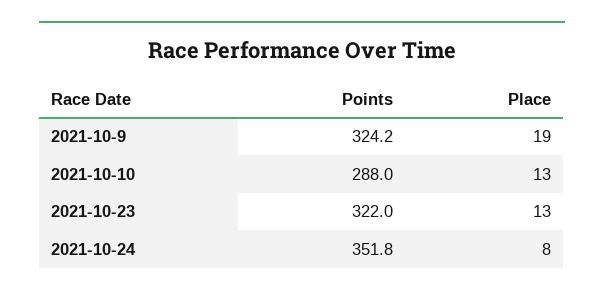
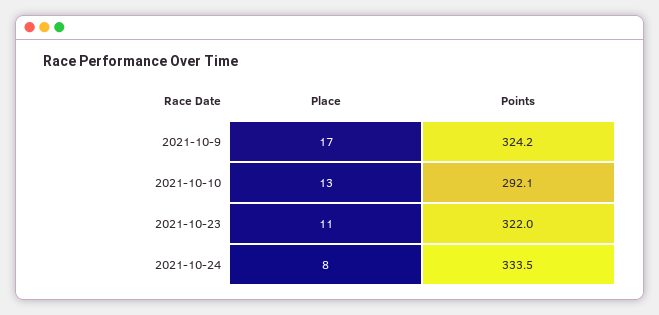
Place, 2021-10-9: 19 -> 17
Points, 2021-10-10: 288 -> 292.1
Place, 2021-10-23: 13 -> 11
Points, 2021-10-24: 351.8 -> 333.5

